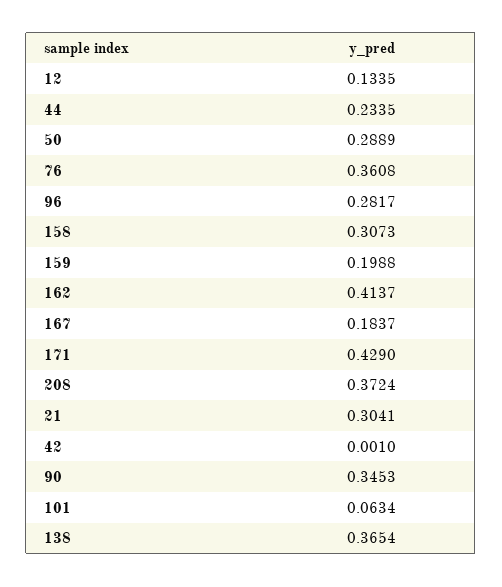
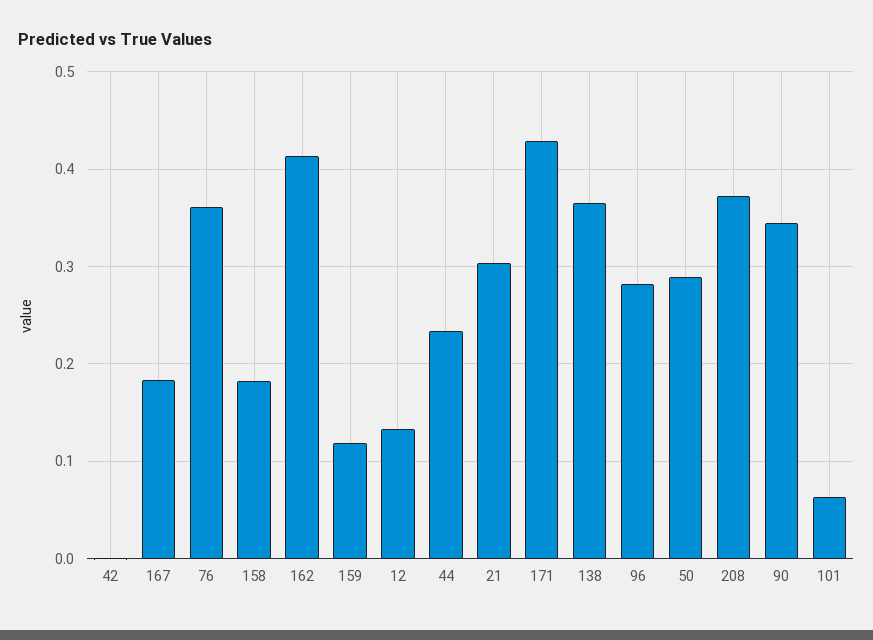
158: 0.3073 -> 0.18
159: 0.1988 -> 0.12

